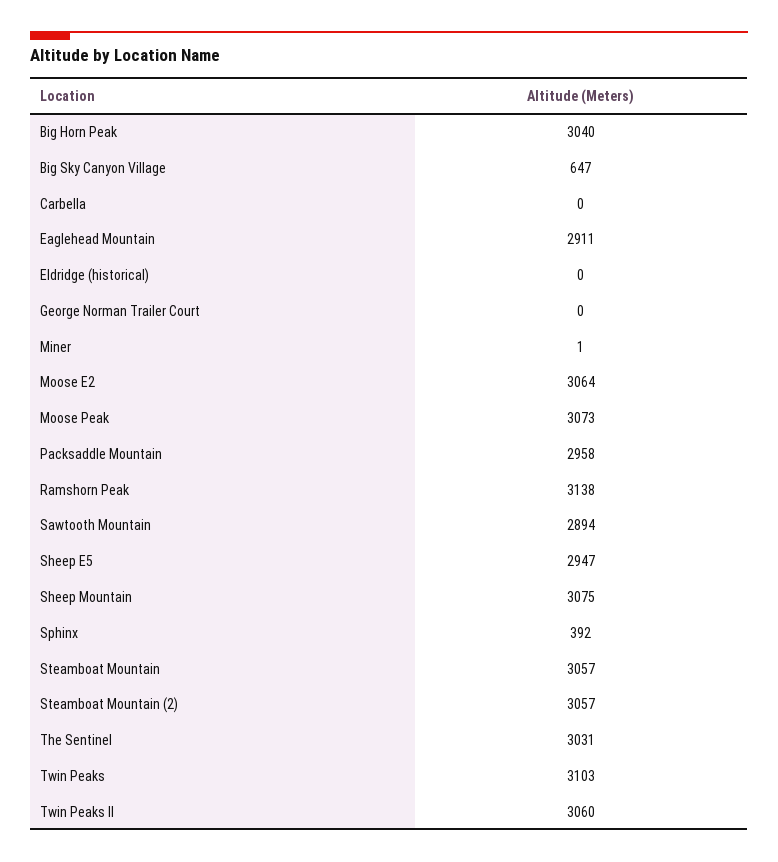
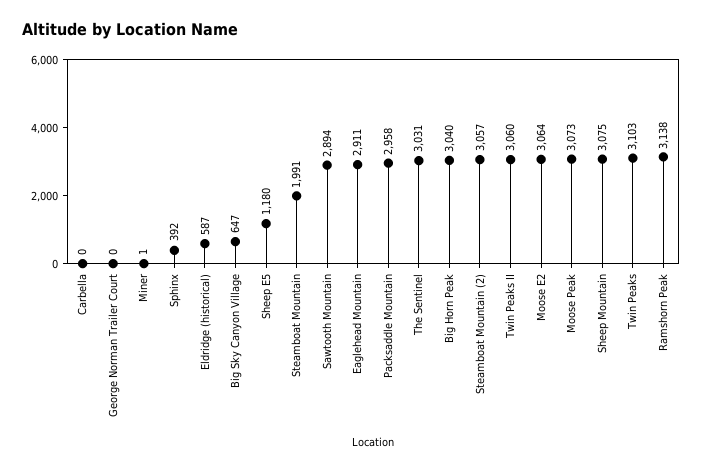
Eldridge (historical): 0 -> 587
Sheep E5: 2947 -> 1180
Steamboat Mountain: 3057 -> 1991

